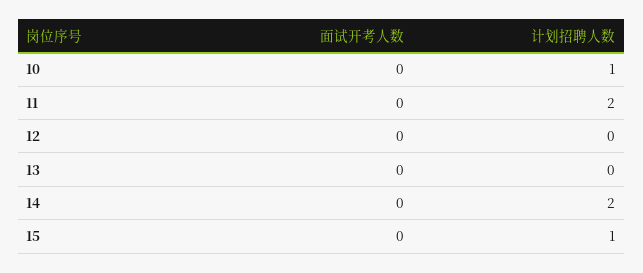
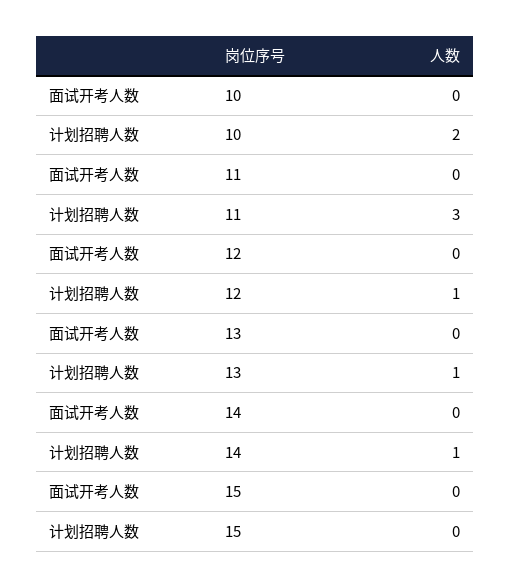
计划招聘人数, 10: 1 -> 2
计划招聘人数, 11: 2 -> 3
计划招聘人数, 12: 0 -> 1
计划招聘人数, 13: 0 -> 1
计划招聘人数, 14: 2 -> 1
计划招聘人数, 15: 1 -> 0

